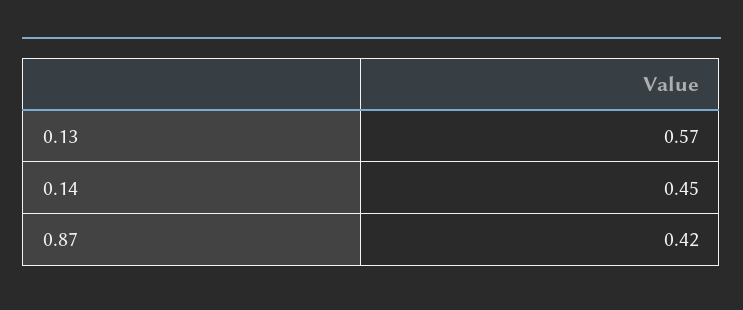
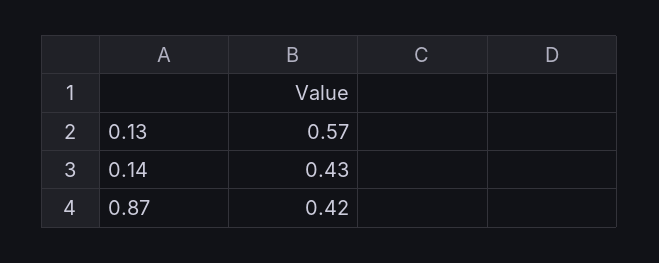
0.14: 0.45 -> 0.43

